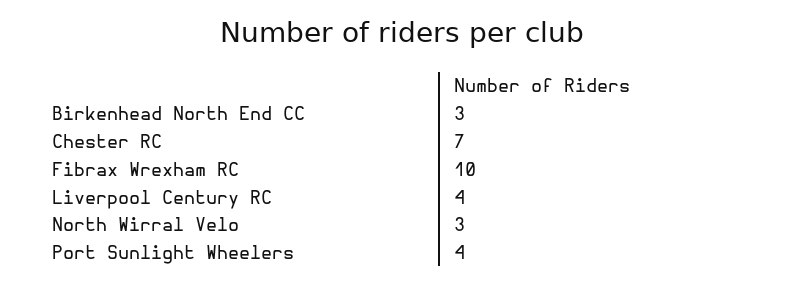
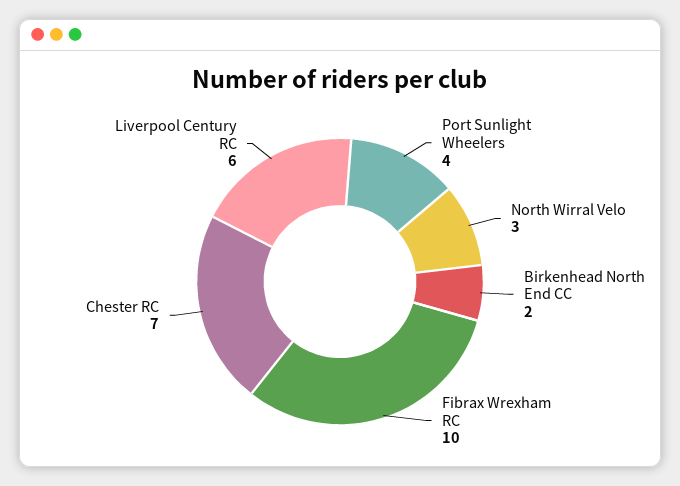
Birkenhead North End CC: 3 -> 2
Liverpool Century RC: 4 -> 6

